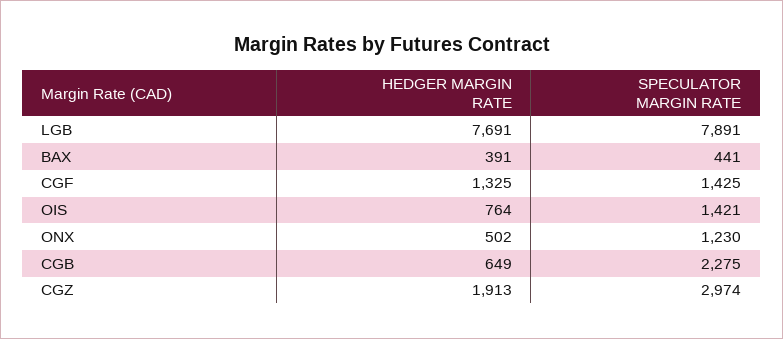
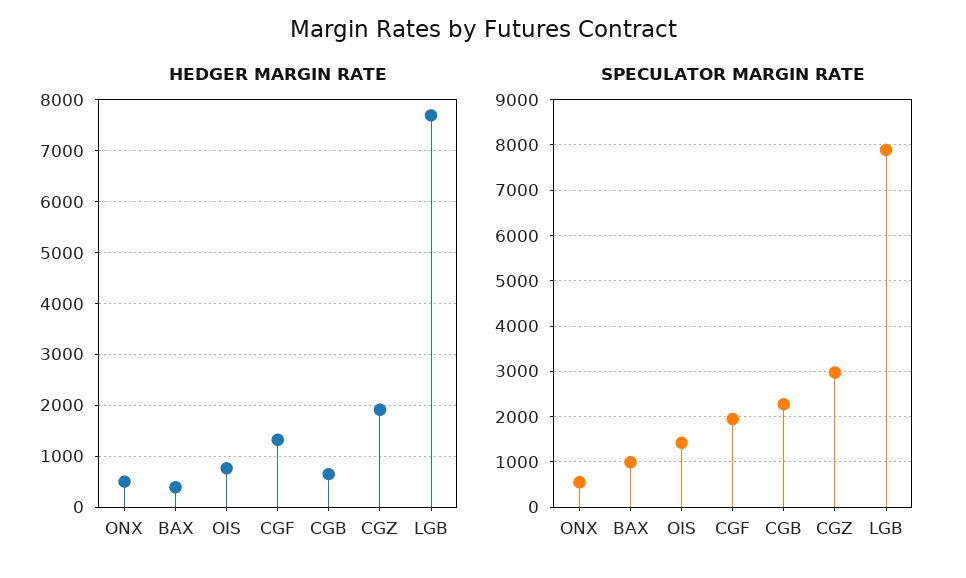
SPECULATOR MARGIN RATE, BAX: 441 -> 1000
SPECULATOR MARGIN RATE, CGF: 1425 -> 2000
SPECULATOR MARGIN RATE, ONX: 1230 -> 600

